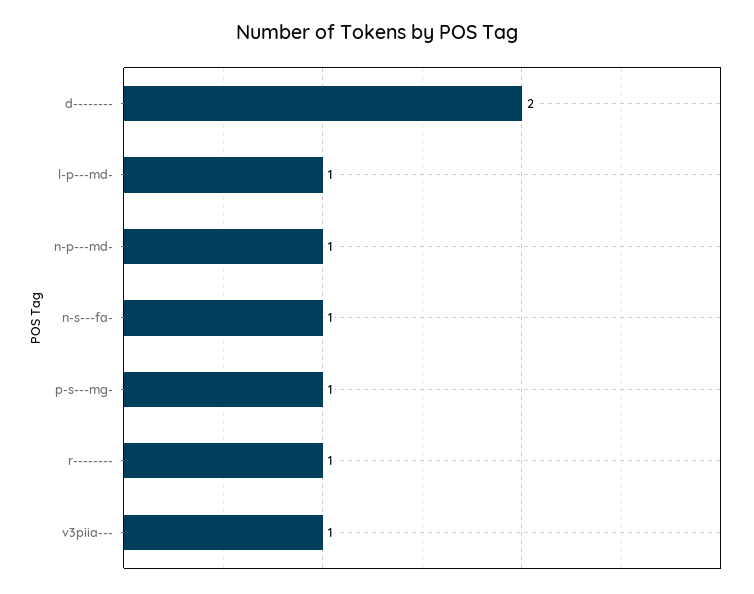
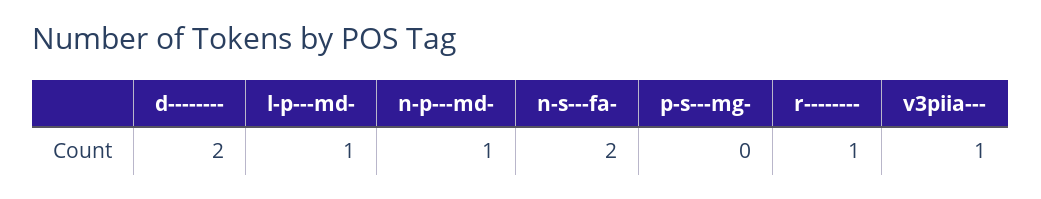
n-s---fa-: 1 -> 2
p-s---mg-: 1 -> 0

